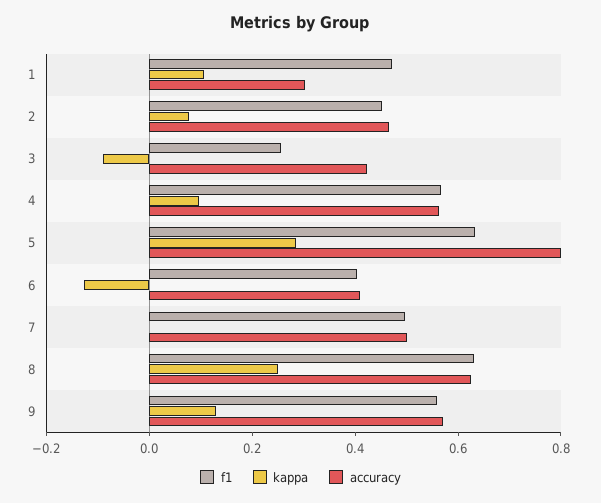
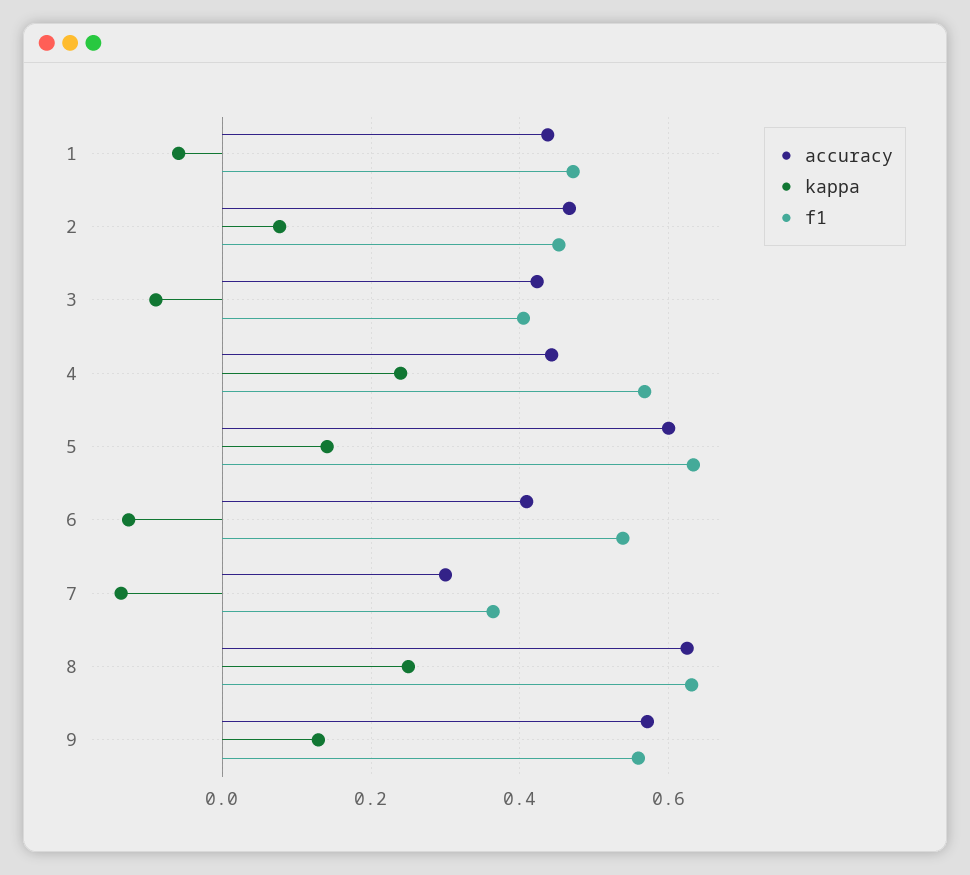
kappa, 1: 0.1 -> -0.06
accuracy, 1: 0.3 -> 0.44
f1, 3: 0.25 -> 0.4
kappa, 4: 0.1 -> 0.24
accuracy, 4: 0.55 -> 0.44
kappa, 5: 0.3 -> 0.14
accuracy, 5: 0.8 -> 0.6
f1, 6: 0.4 -> 0.54
f1, 7: 0.5 -> 0.36
kappa, 7: 0 -> -0.14
accuracy, 7: 0.5 -> 0.3

